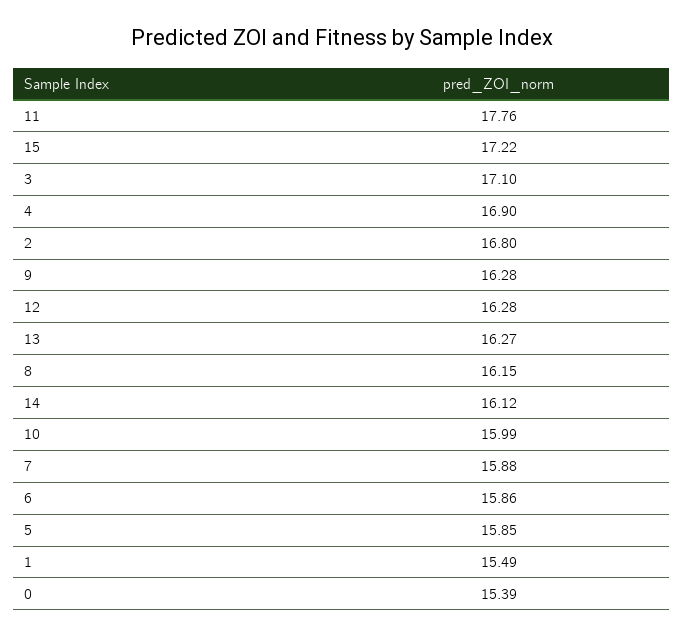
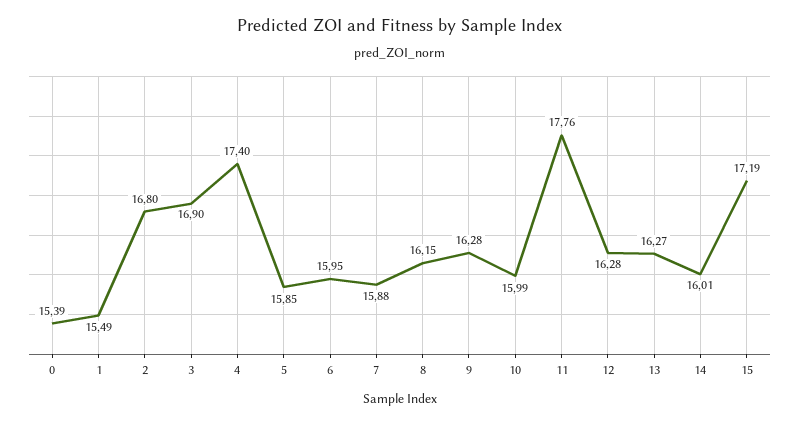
15: 17.22 -> 17.19
3: 17.1 -> 16.9
4: 16.9 -> 17.4
14: 16.12 -> 16.01
6: 15.86 -> 15.95

